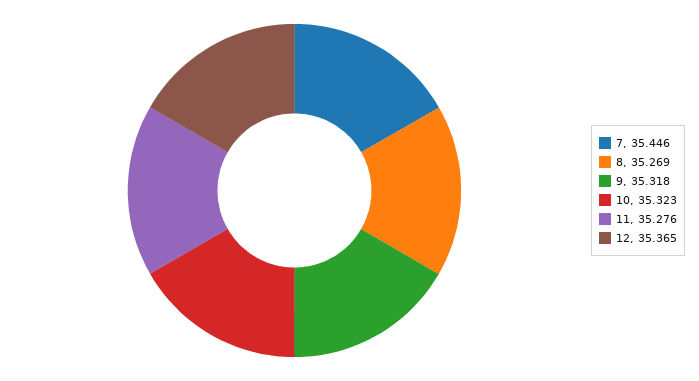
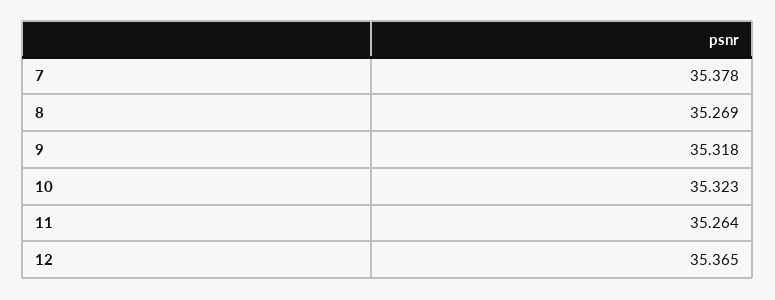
7: 35.446 -> 35.378
11: 35.276 -> 35.264

